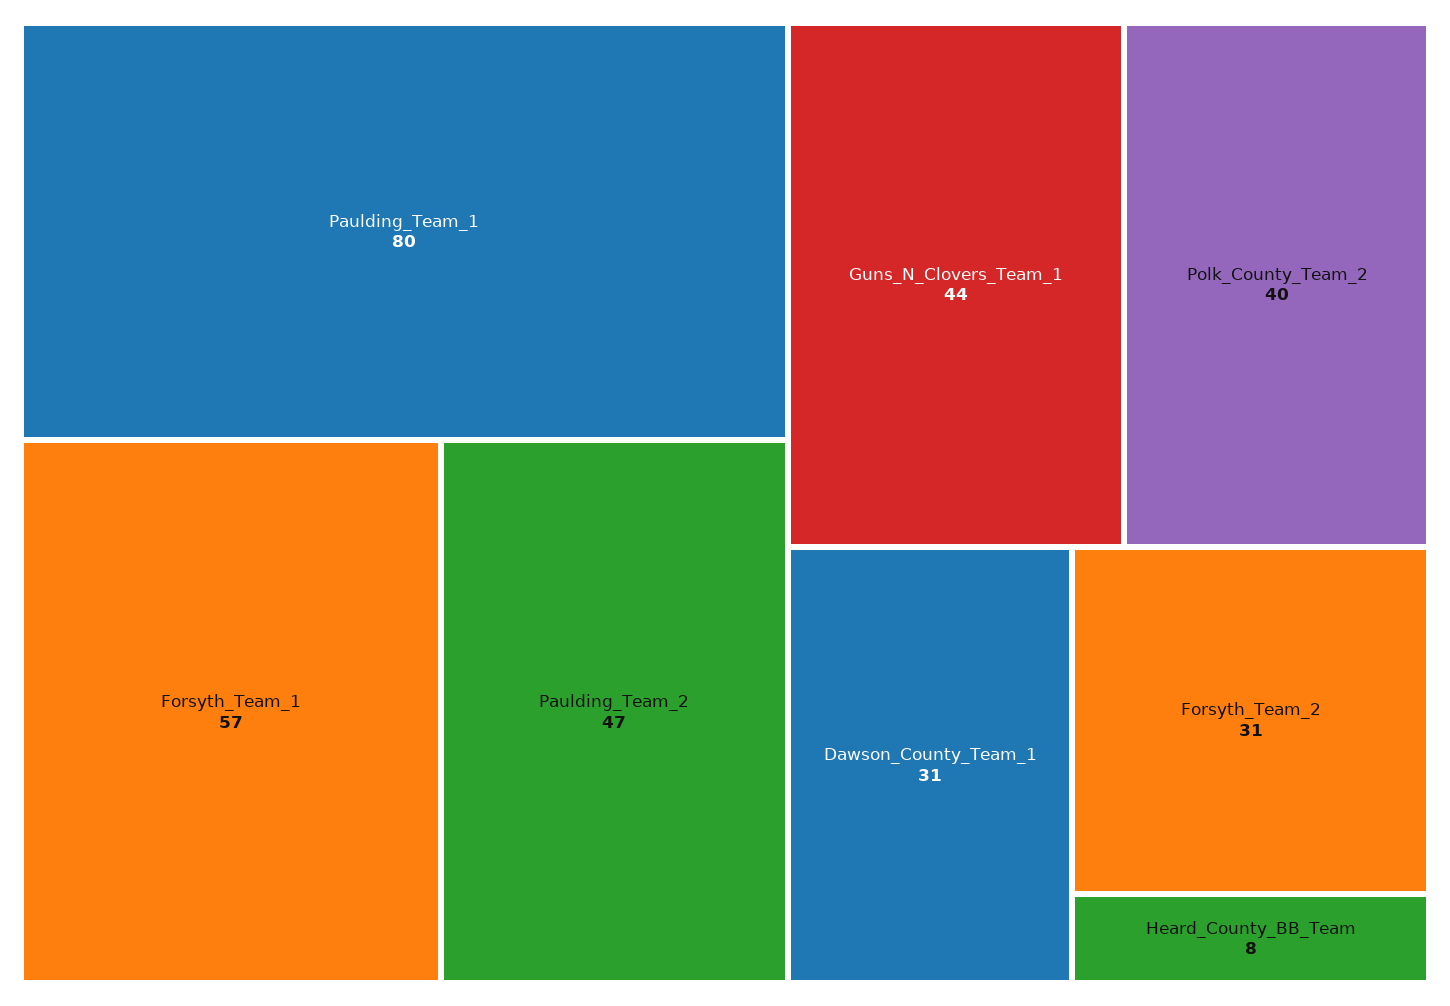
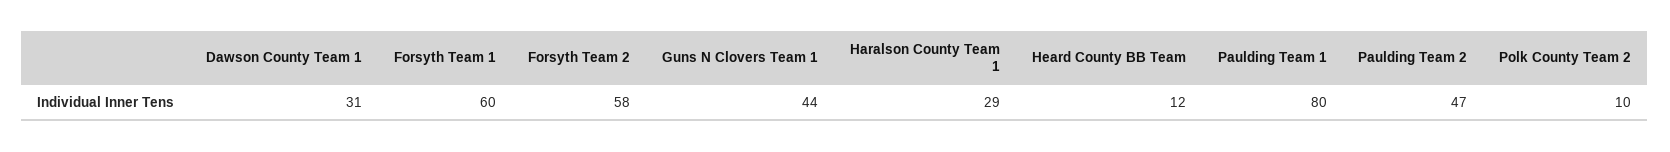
Forsyth_Team_1: 57 -> 60
Polk_County_Team_2: 40 -> 10
Forsyth_Team_2: 31 -> 58
Heard_County_BB_Team: 8 -> 12
Haralson County Team 1: none -> 29

